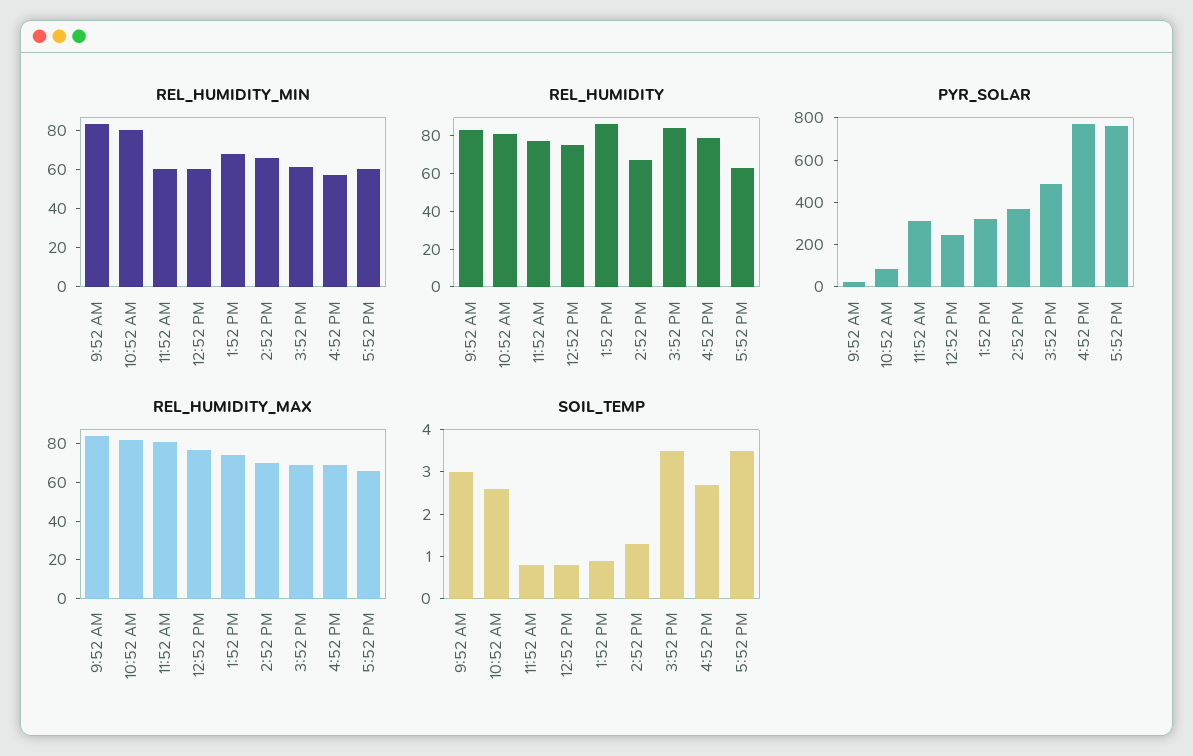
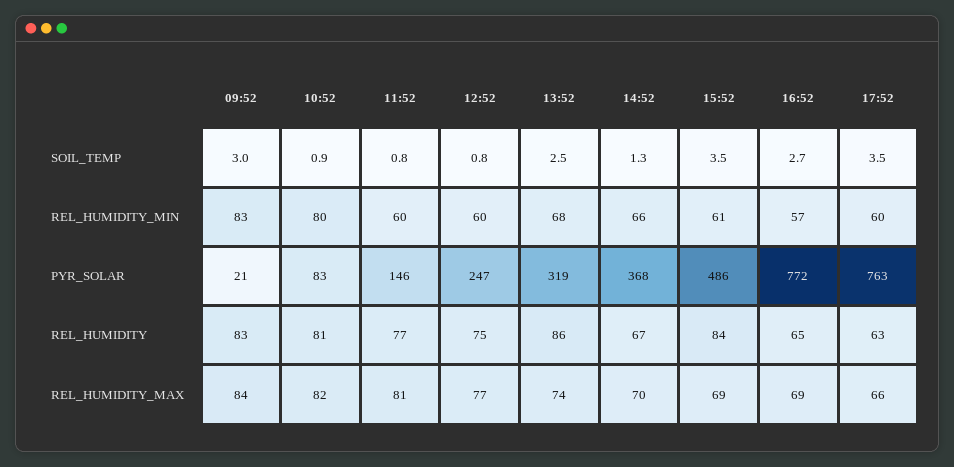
REL_HUMIDITY, 4:52 PM: 80 -> 65
PYR_SOLAR, 11:52 AM: 300 -> 146
SOIL_TEMP, 10:52 AM: 2.5 -> 0.9
SOIL_TEMP, 1:52 PM: 1 -> 2.5

